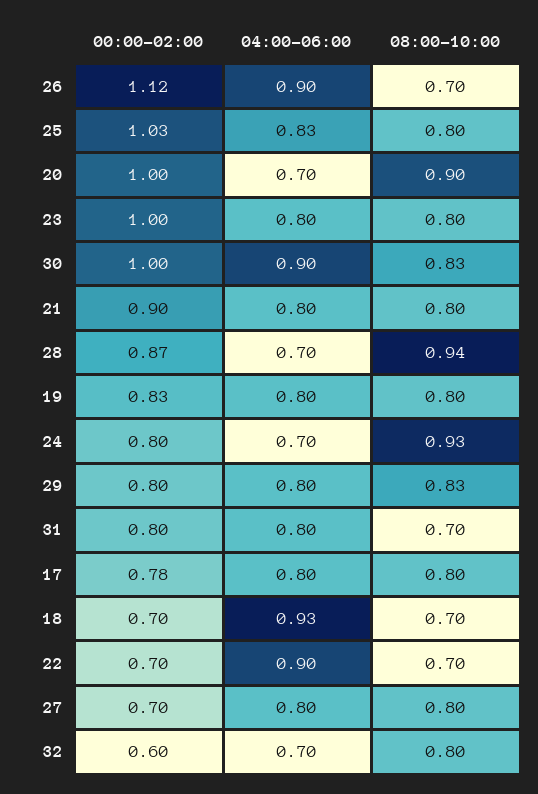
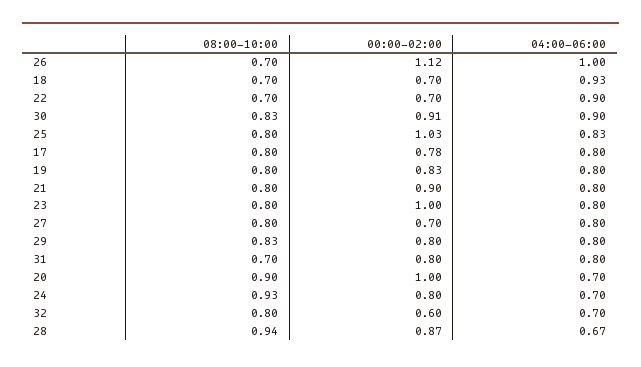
04:00-06:00, 26: 0.9 -> 1
00:00-02:00, 30: 1 -> 0.91
04:00-06:00, 28: 0.7 -> 0.67

